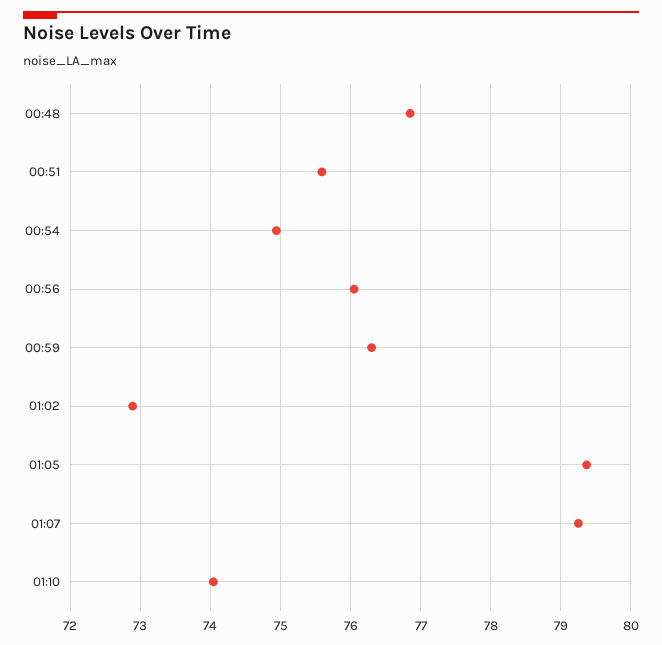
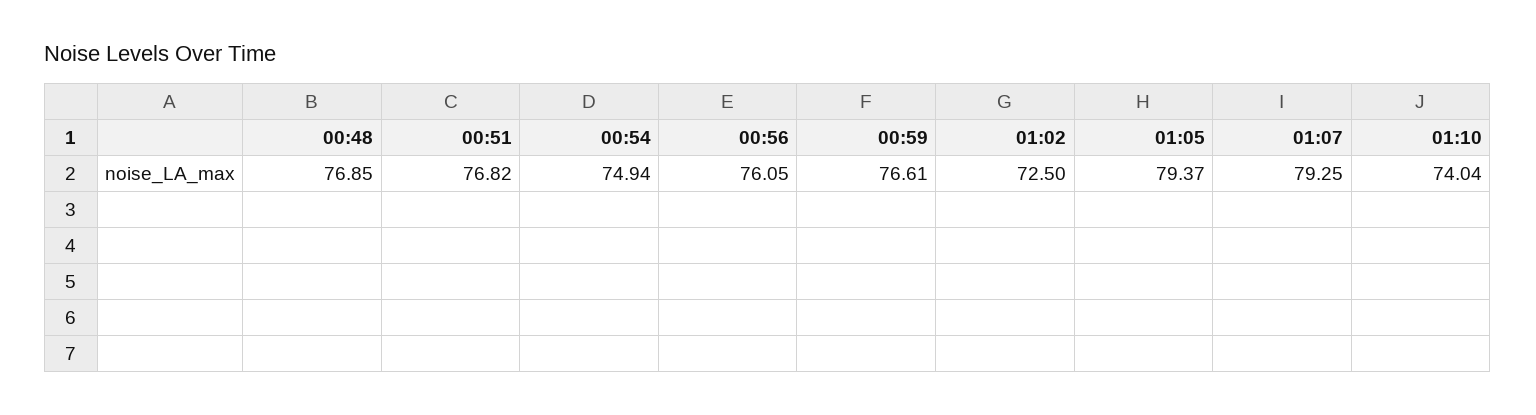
00:51: 75.6 -> 76.82
00:59: 76.3 -> 76.61
01:02: 72.9 -> 72.5

